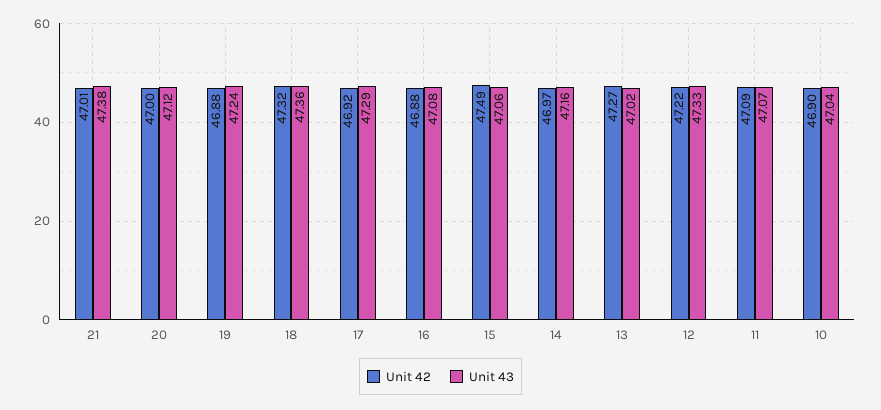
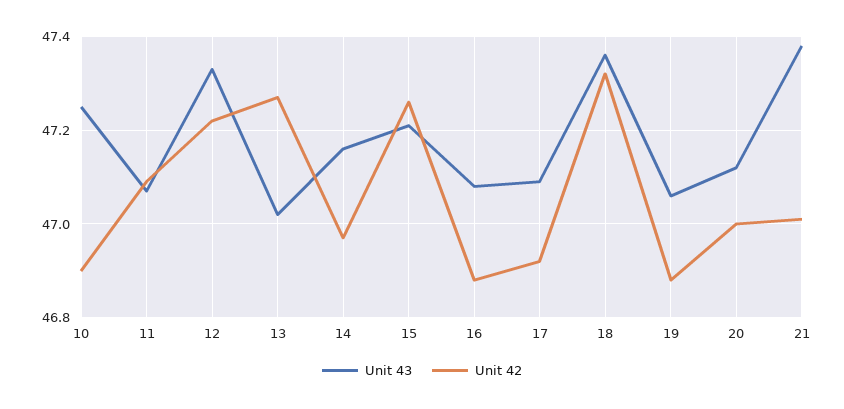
Unit 43, 19: 47.24 -> 47.05
Unit 43, 17: 47.29 -> 47.1
Unit 42, 15: 47.49 -> 47.25
Unit 43, 15: 47.06 -> 47.2
Unit 43, 10: 47.04 -> 47.25

